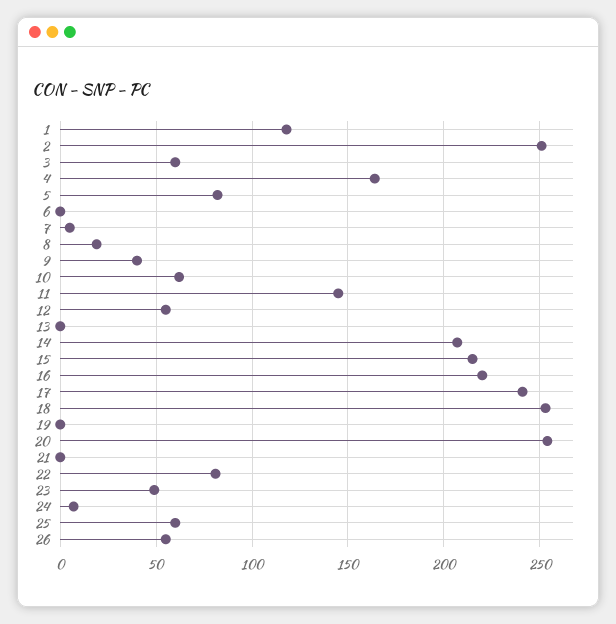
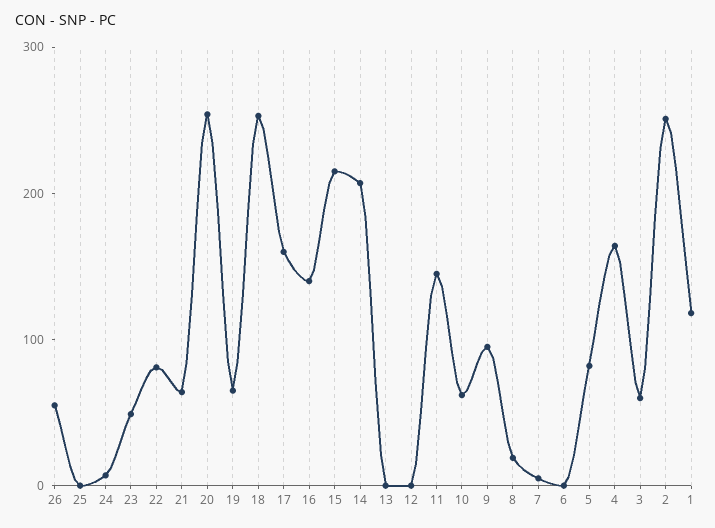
9: 40 -> 100
12: 55 -> 0
16: 220 -> 140
17: 240 -> 160
19: 0 -> 60
21: 0 -> 60
25: 60 -> 0

